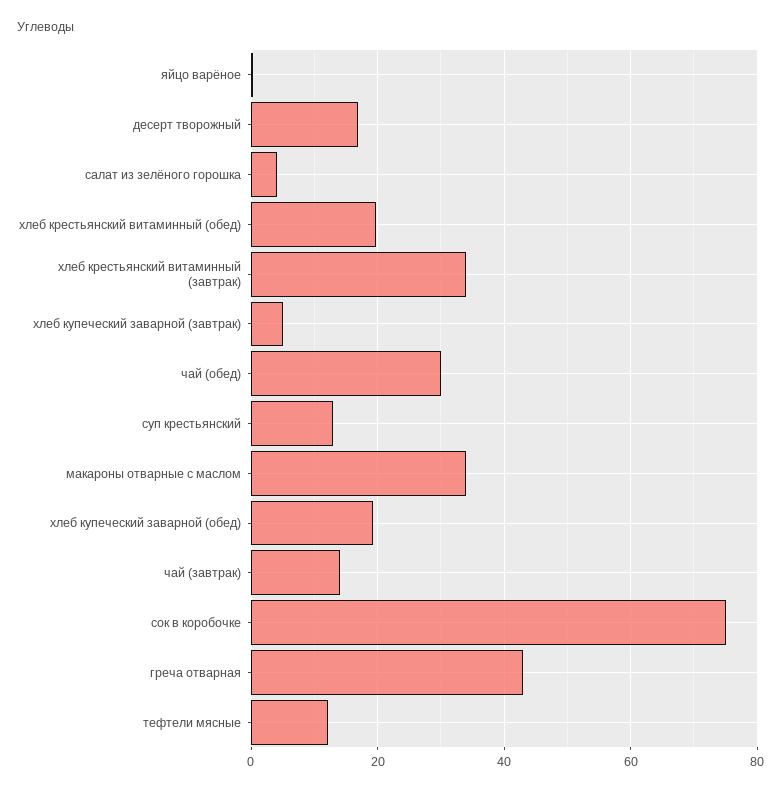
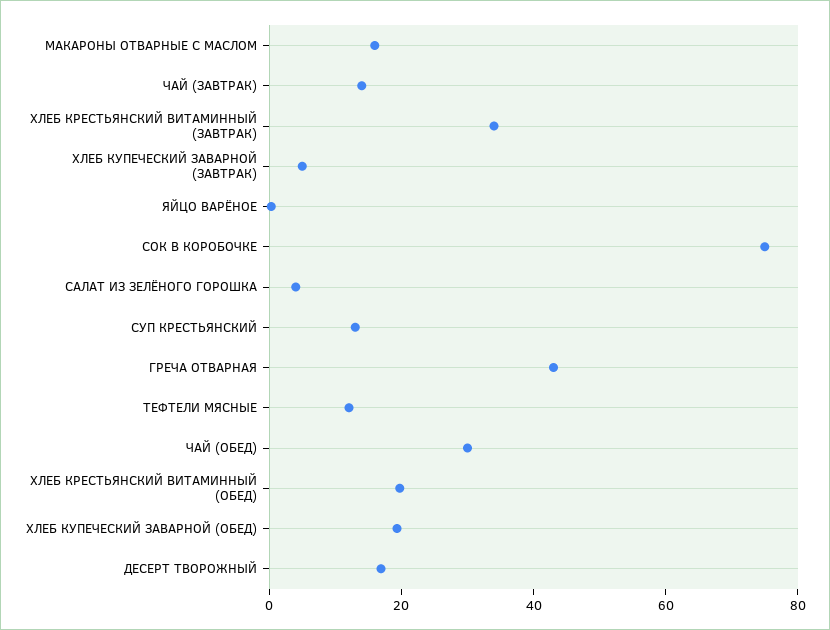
макароны отварные с маслом: 34 -> 15

